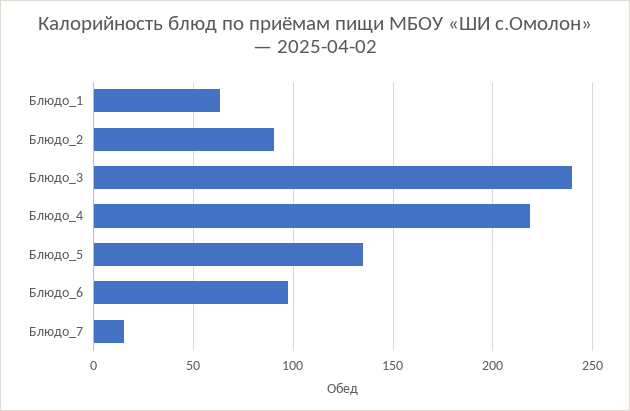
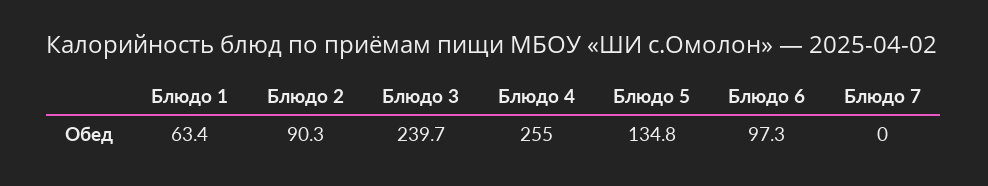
Блюдо_4: 220 -> 255
Блюдо_7: 15 -> 0

